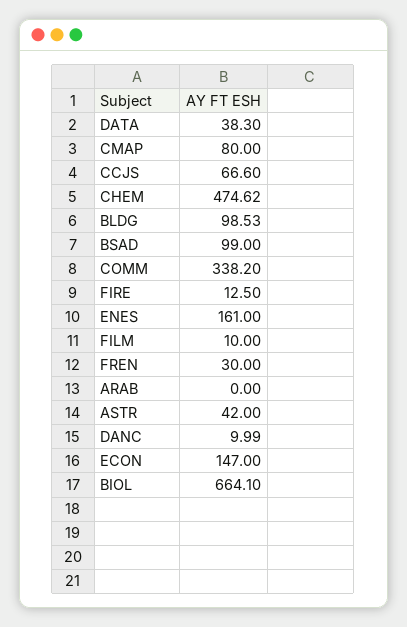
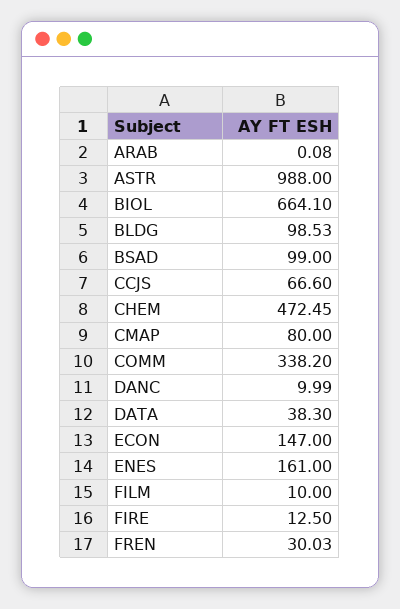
CHEM: 474.62 -> 472.45
FREN: 30 -> 30.03
ARAB: 0 -> 0.08
ASTR: 42 -> 988

